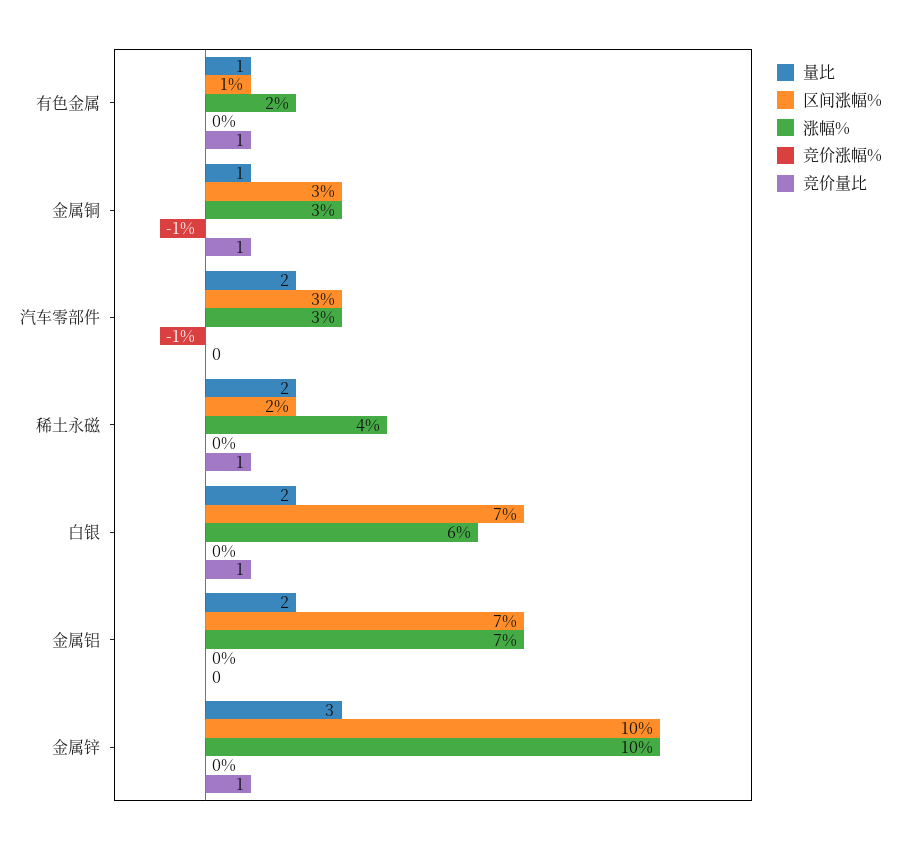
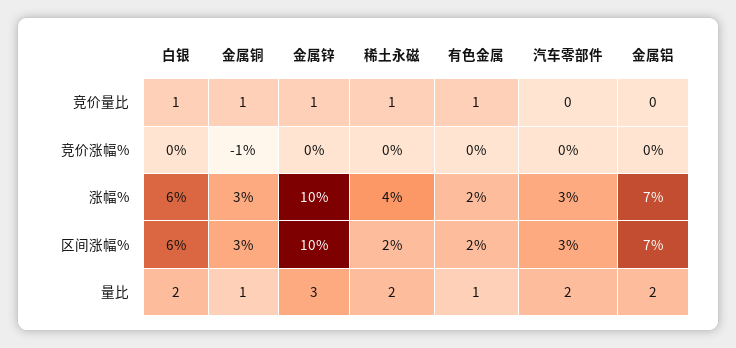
区间涨幅%, 有色金属: 1 -> 2
竞价涨幅%, 汽车零部件: -1 -> 0
区间涨幅%, 白银: 7 -> 6

